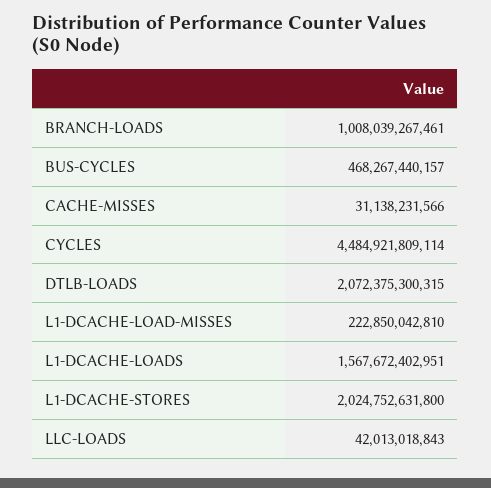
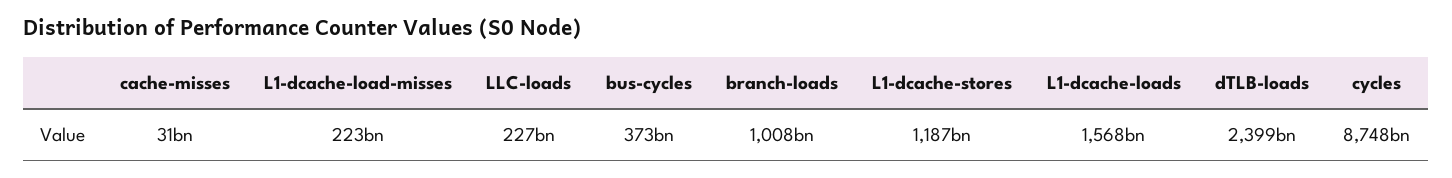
BUS-CYCLES: 468267440157 -> 373000000000
CYCLES: 4484921809114 -> 8748000000000
DTLB-LOADS: 2072375300315 -> 2399000000000
L1-DCACHE-STORES: 2024752631800 -> 1187000000000
LLC-LOADS: 42013018843 -> 227000000000

